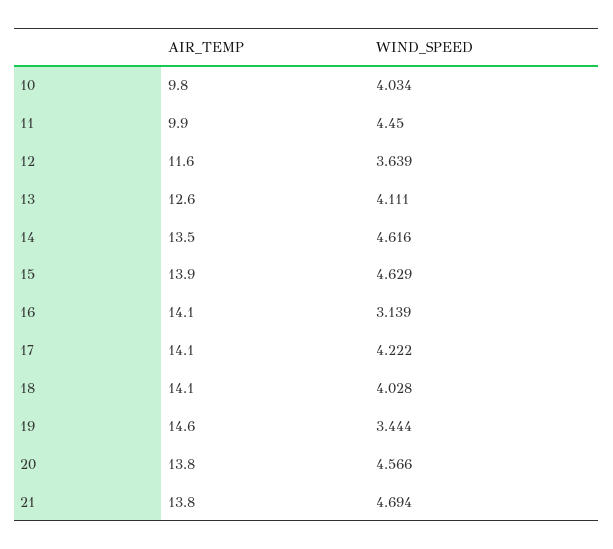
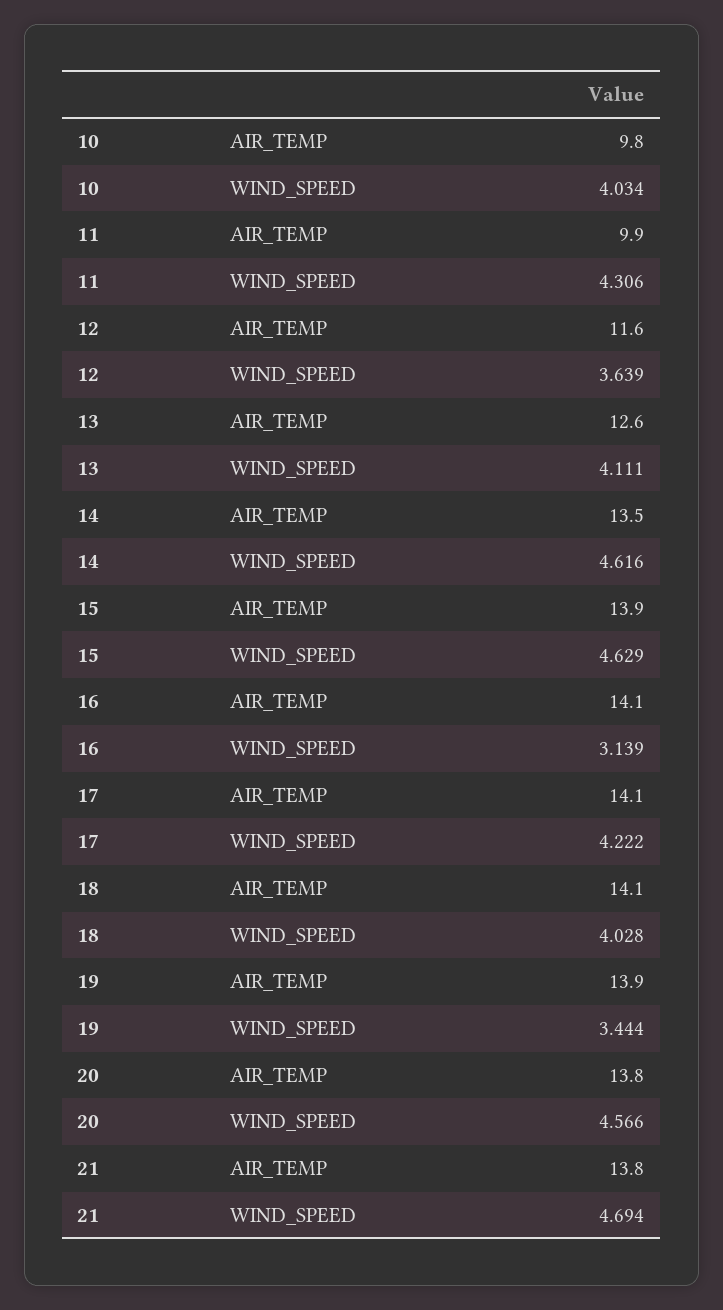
WIND_SPEED, 11: 4.45 -> 4.306
AIR_TEMP, 19: 14.6 -> 13.9

